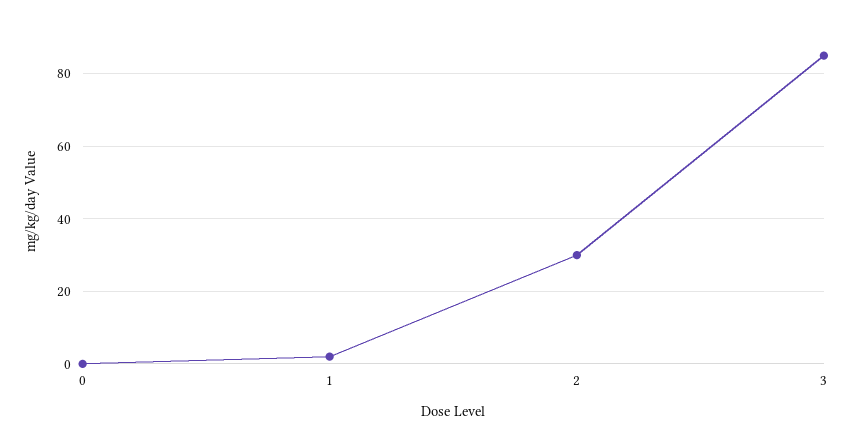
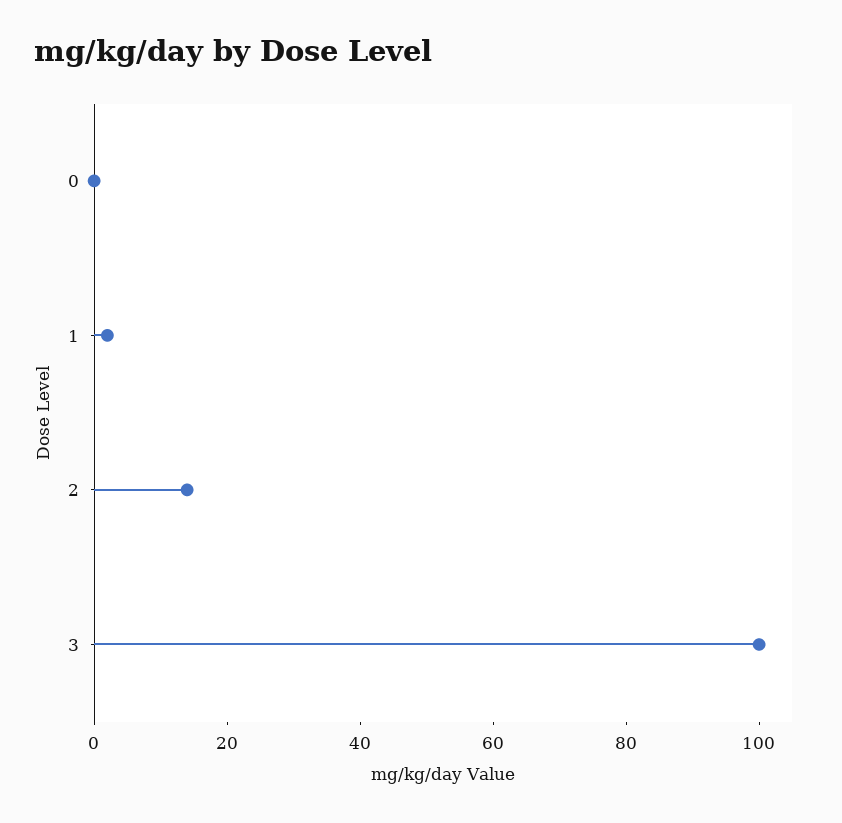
2: 30 -> 15
3: 85 -> 100

